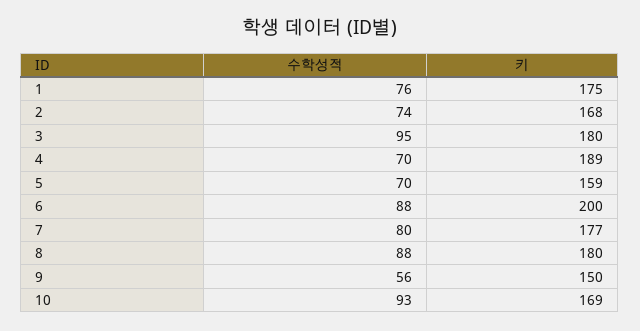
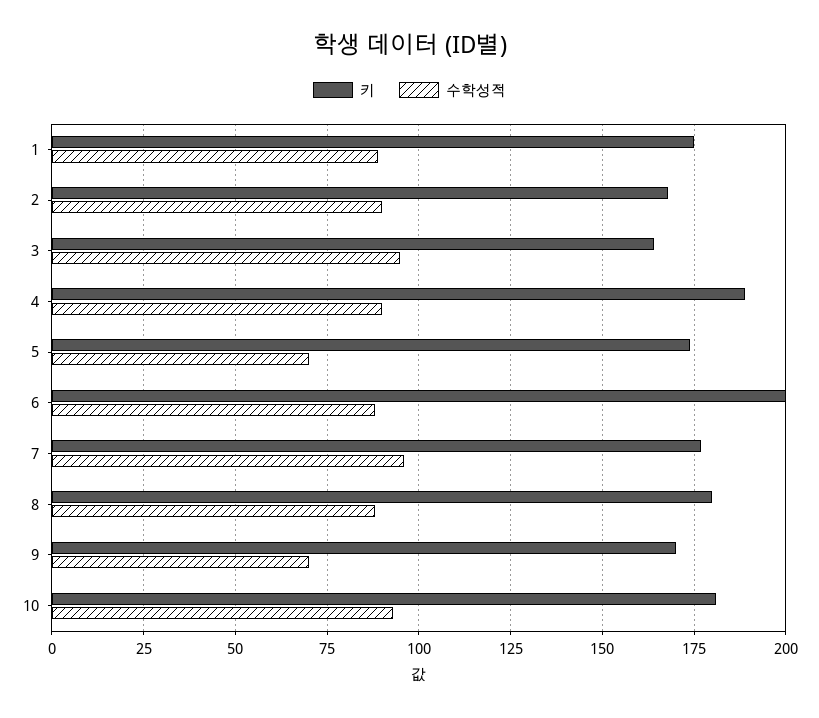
수학성적, 1: 76 -> 90
수학성적, 2: 74 -> 90
키, 3: 180 -> 165
수학성적, 4: 70 -> 90
키, 5: 159 -> 175
수학성적, 7: 80 -> 95
수학성적, 9: 56 -> 70
키, 9: 150 -> 170
키, 10: 169 -> 180

